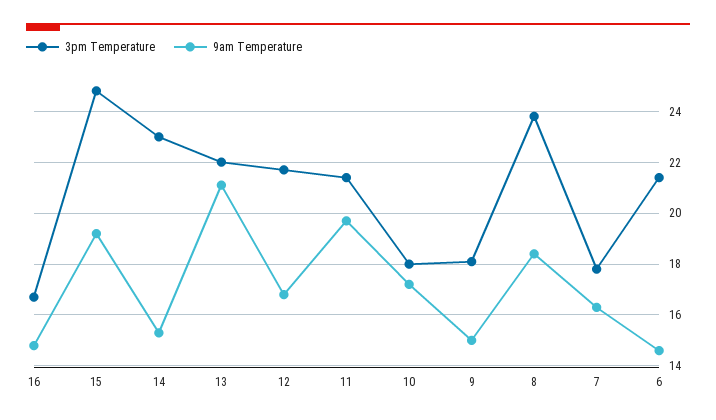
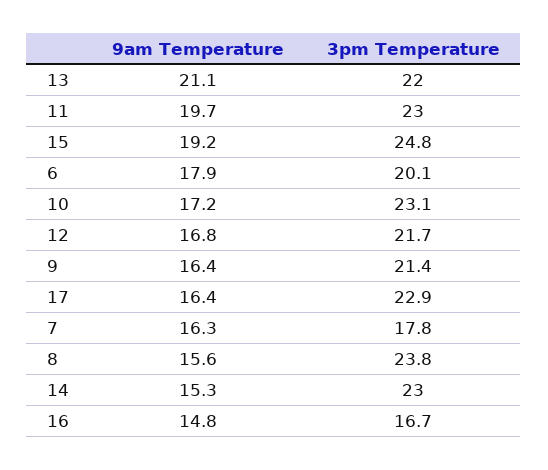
3pm Temperature, 11: 21.5 -> 23
3pm Temperature, 10: 18 -> 23.1
3pm Temperature, 9: 18 -> 21.4
9am Temperature, 9: 15 -> 16.4
9am Temperature, 8: 18.5 -> 15.6
3pm Temperature, 6: 21.5 -> 20.1
9am Temperature, 6: 14.5 -> 17.9
9am Temperature, 17: none -> 16.4
3pm Temperature, 17: none -> 22.9

